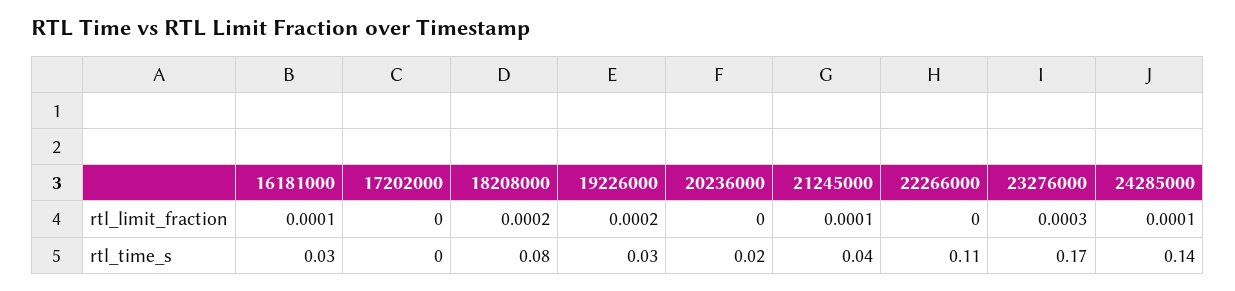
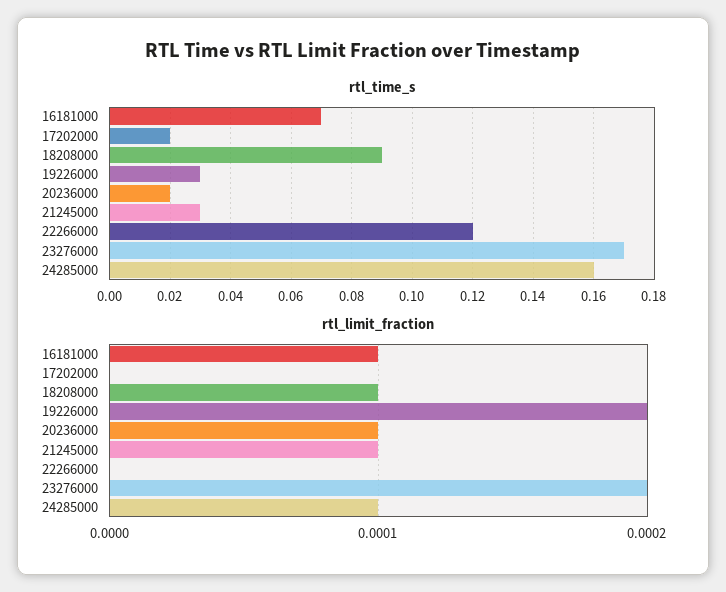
rtl_limit_fraction, 18208000: 0.0002 -> 0.0001
rtl_limit_fraction, 20236000: 0 -> 0.0001
rtl_limit_fraction, 23276000: 0.0003 -> 0.0002
rtl_time_s, 16181000: 0.03 -> 0.07
rtl_time_s, 17202000: 0 -> 0.02
rtl_time_s, 18208000: 0.08 -> 0.09
rtl_time_s, 21245000: 0.04 -> 0.03
rtl_time_s, 22266000: 0.11 -> 0.12
rtl_time_s, 24285000: 0.14 -> 0.16

